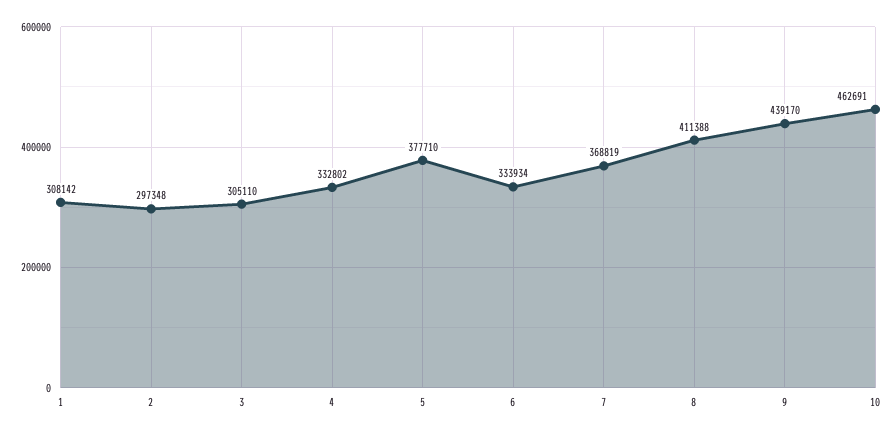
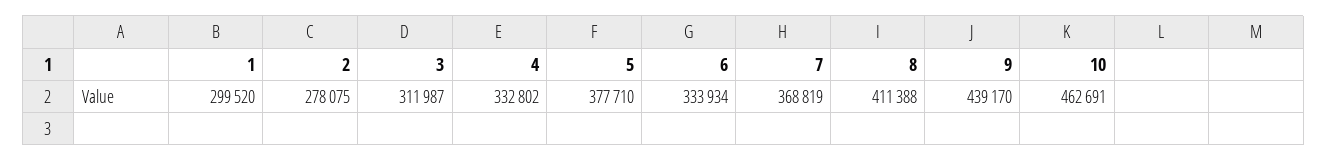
1: 308142 -> 299520
2: 297348 -> 278075
3: 305110 -> 311987

